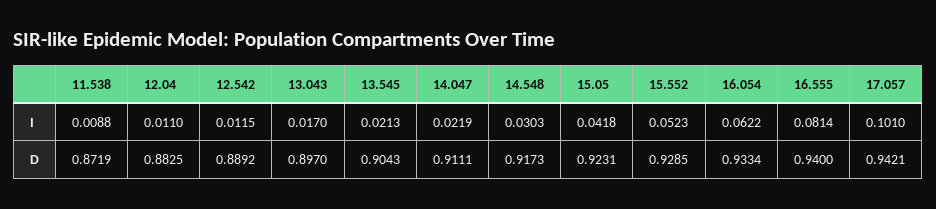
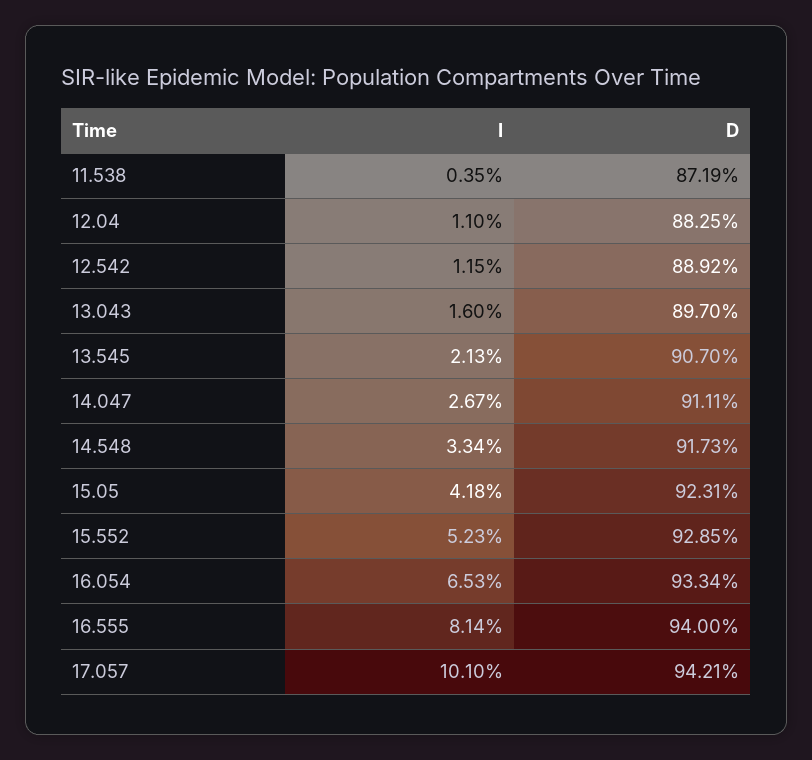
11.538, I: 0.0088 -> 0.0035
13.043, I: 0.017 -> 0.016
14.047, I: 0.0219 -> 0.0267
14.548, I: 0.0303 -> 0.0334
16.054, I: 0.0622 -> 0.0653
13.545, D: 0.9043 -> 0.907

